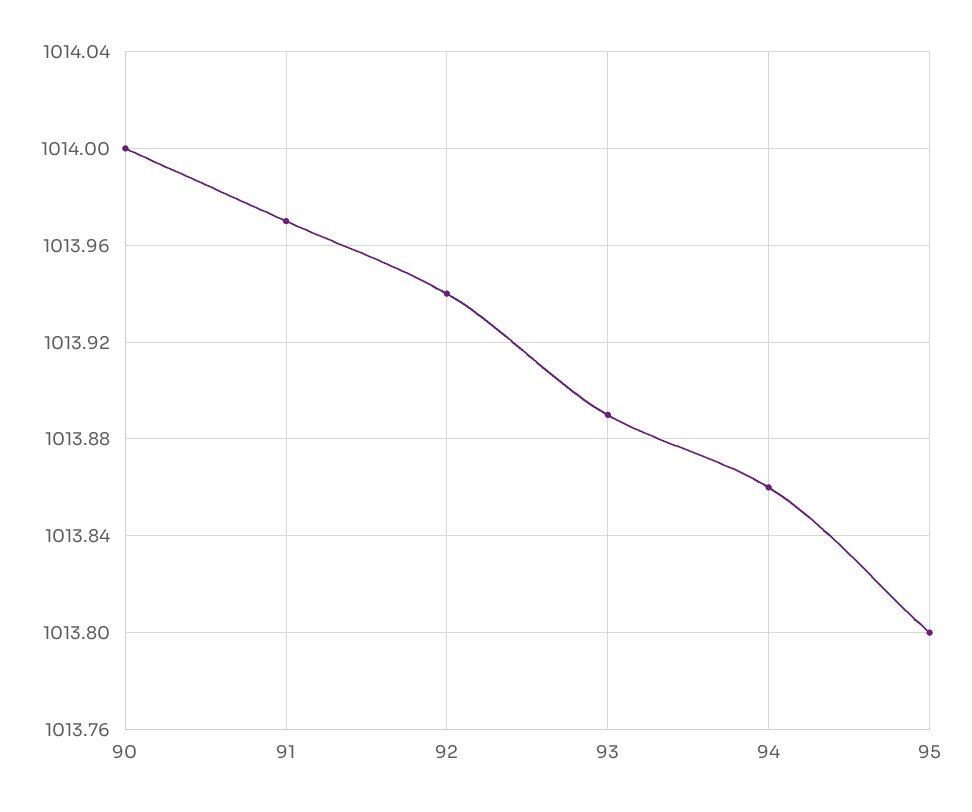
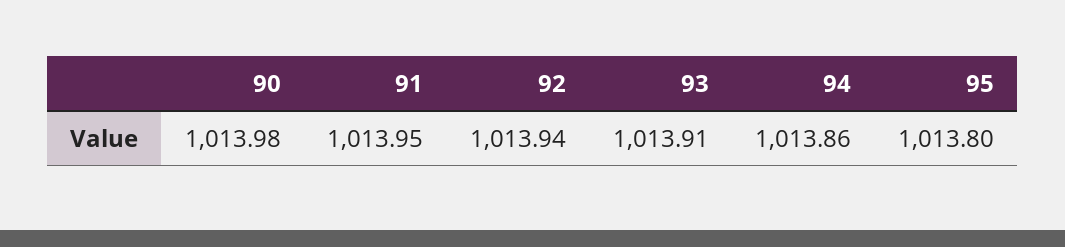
90: 1014 -> 1013.98
91: 1013.97 -> 1013.95
93: 1013.89 -> 1013.91

